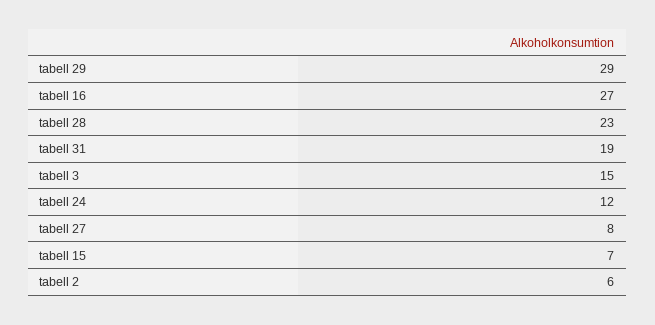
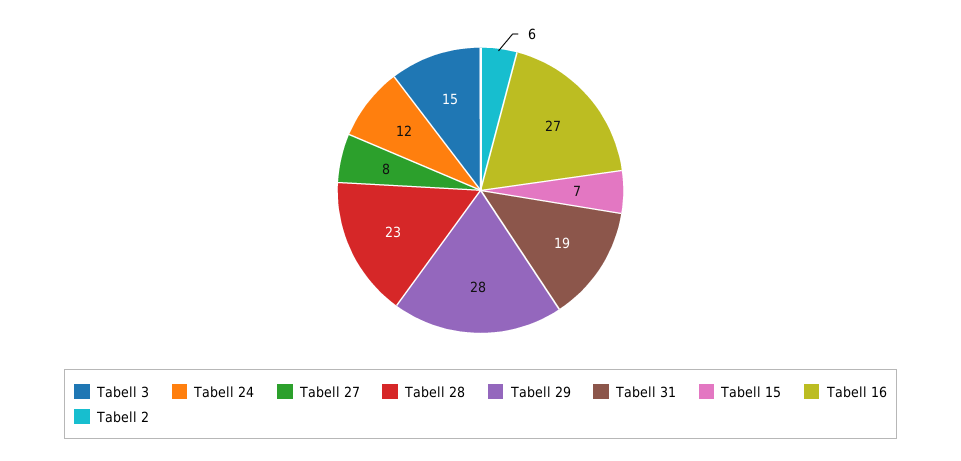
tabell 29: 29 -> 28

